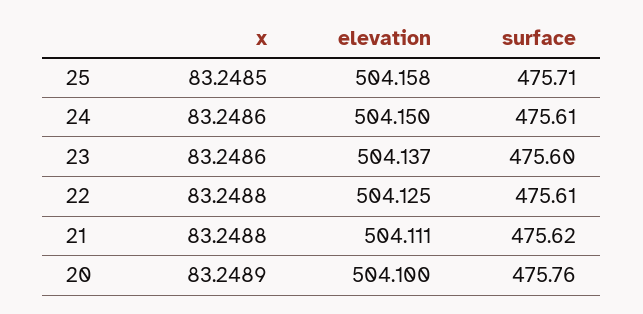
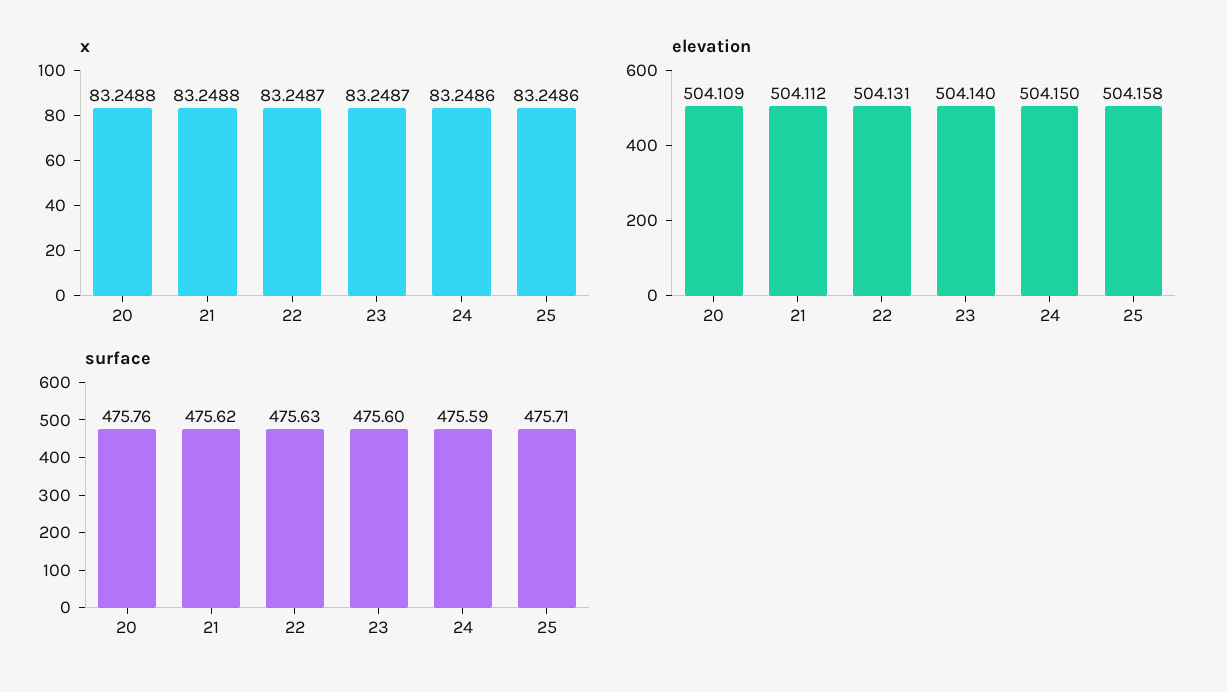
x, 25: 83.2485 -> 83.2486
surface, 24: 475.61 -> 475.59
x, 23: 83.2486 -> 83.2487
elevation, 23: 504.137 -> 504.14
x, 22: 83.2488 -> 83.2487
elevation, 22: 504.125 -> 504.131
surface, 22: 475.61 -> 475.63
elevation, 21: 504.111 -> 504.112
x, 20: 83.2489 -> 83.2488
elevation, 20: 504.1 -> 504.109

